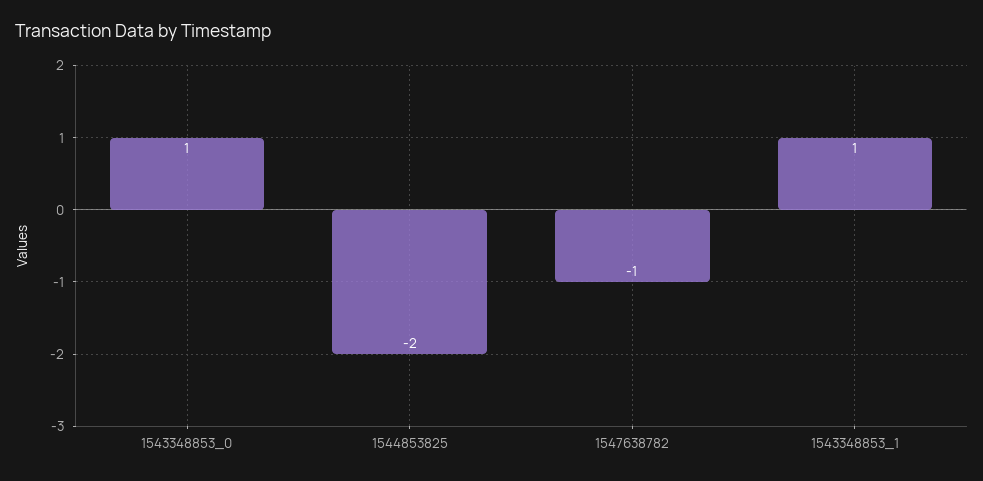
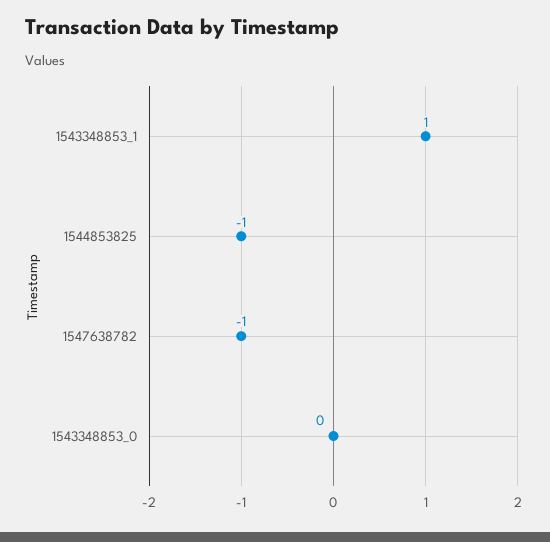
1543348853_0: 1 -> 0
1544853825: -2 -> -1

